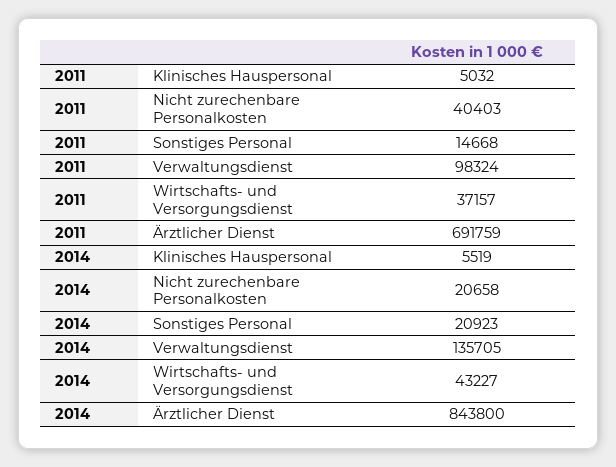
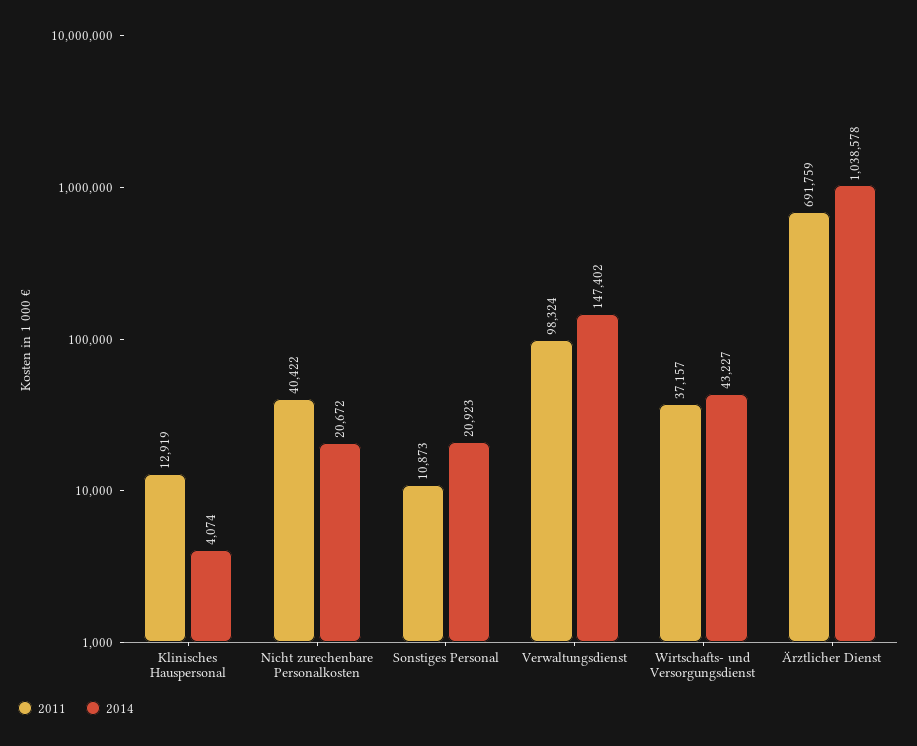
2011, Klinisches Hauspersonal: 5032 -> 12919
2011, Nicht zurechenbare Personalkosten: 40403 -> 40422
2011, Sonstiges Personal: 14668 -> 10873
2014, Klinisches Hauspersonal: 5519 -> 4074
2014, Nicht zurechenbare Personalkosten: 20658 -> 20672
2014, Verwaltungsdienst: 135705 -> 147402
2014, Ärztlicher Dienst: 843800 -> 1038578

